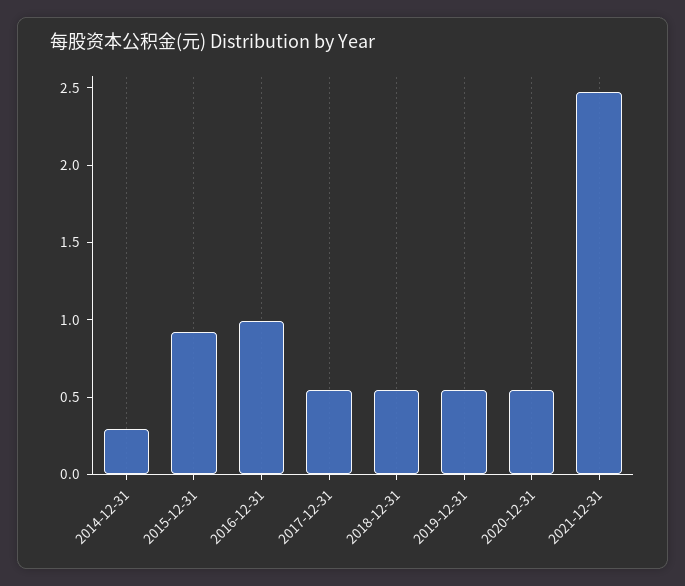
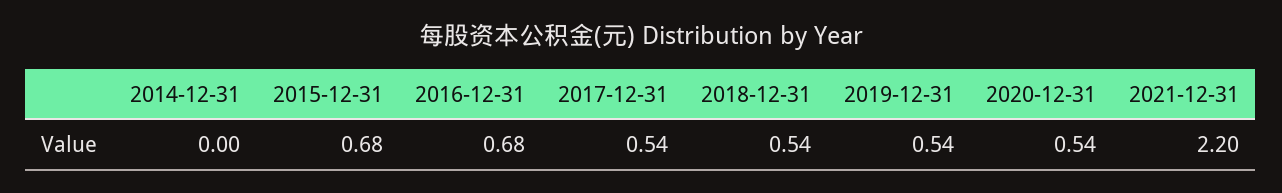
2014-12-31: 0.3 -> 0
2015-12-31: 0.9 -> 0.68
2016-12-31: 1 -> 0.68
2021-12-31: 2.5 -> 2.2

